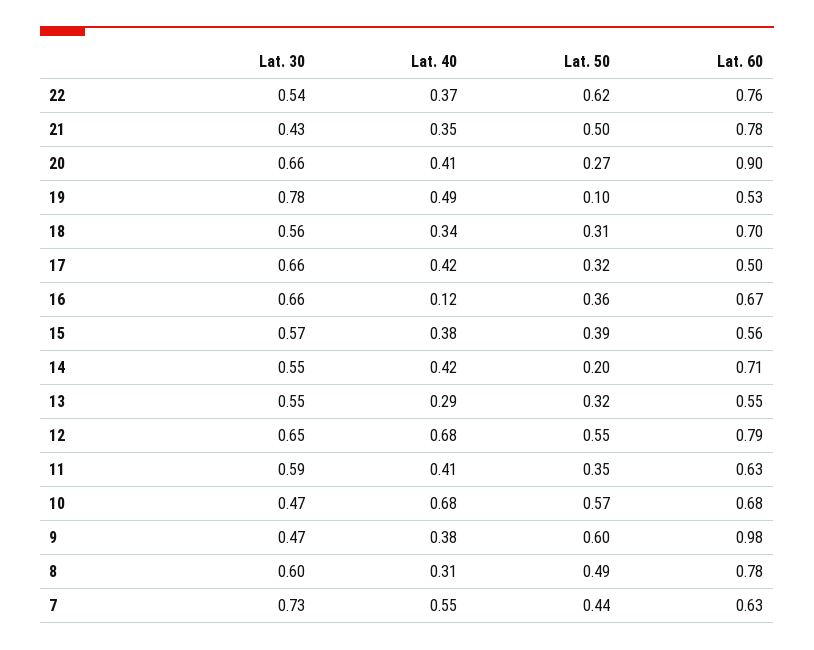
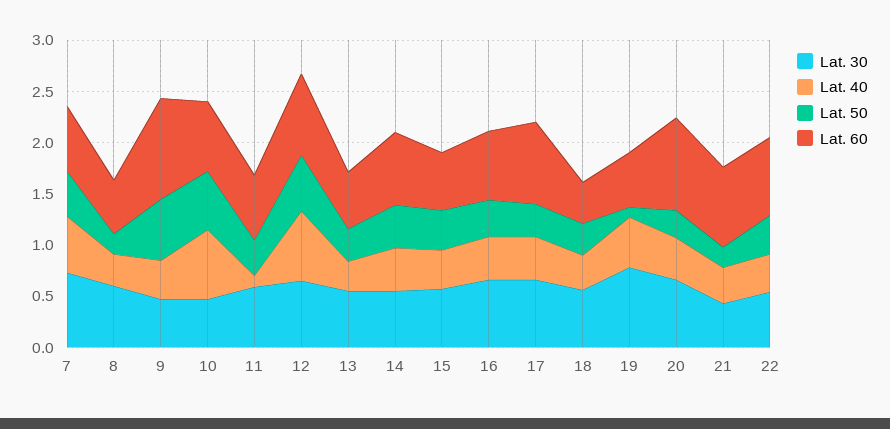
Lat. 50, 22: 0.62 -> 0.4
Lat. 50, 21: 0.5 -> 0.2
Lat. 60, 18: 0.7 -> 0.4
Lat. 60, 17: 0.5 -> 0.8
Lat. 40, 16: 0.12 -> 0.4
Lat. 50, 14: 0.2 -> 0.4
Lat. 40, 11: 0.41 -> 0.1
Lat. 50, 8: 0.49 -> 0.2
Lat. 60, 8: 0.78 -> 0.5

